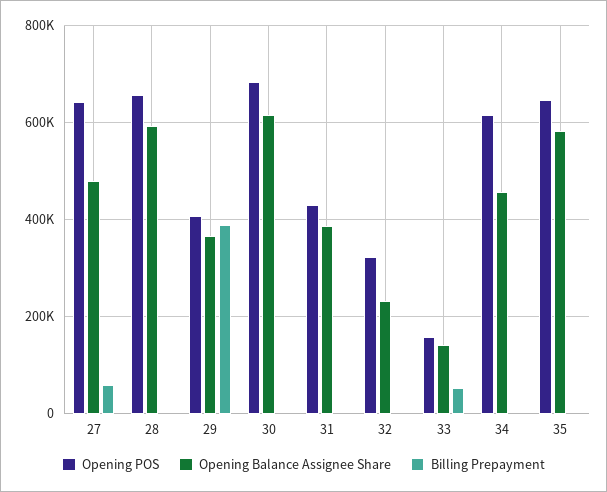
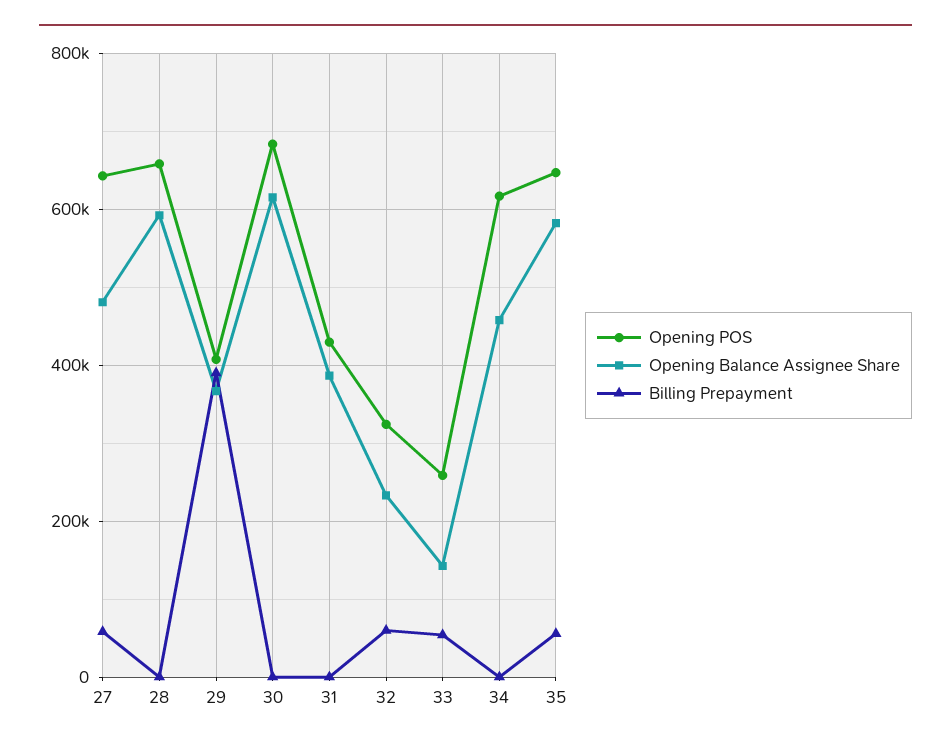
Billing Prepayment, 32: 0 -> 60000
Opening POS, 33: 160000 -> 260000
Billing Prepayment, 35: 0 -> 60000

